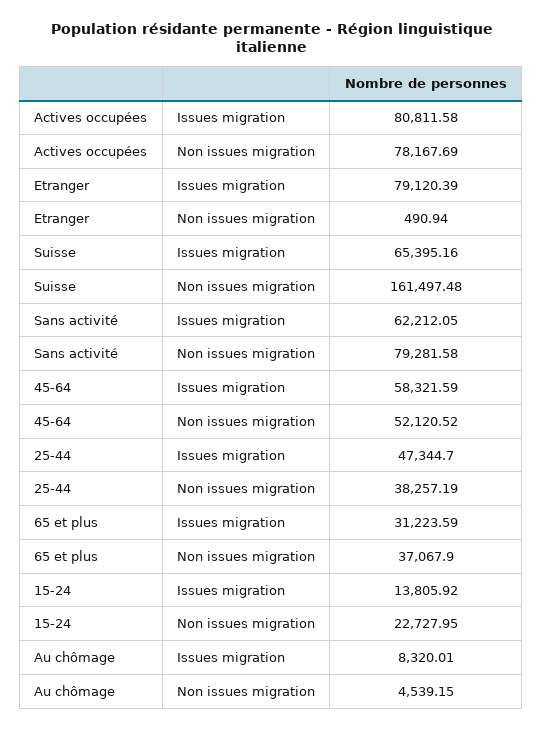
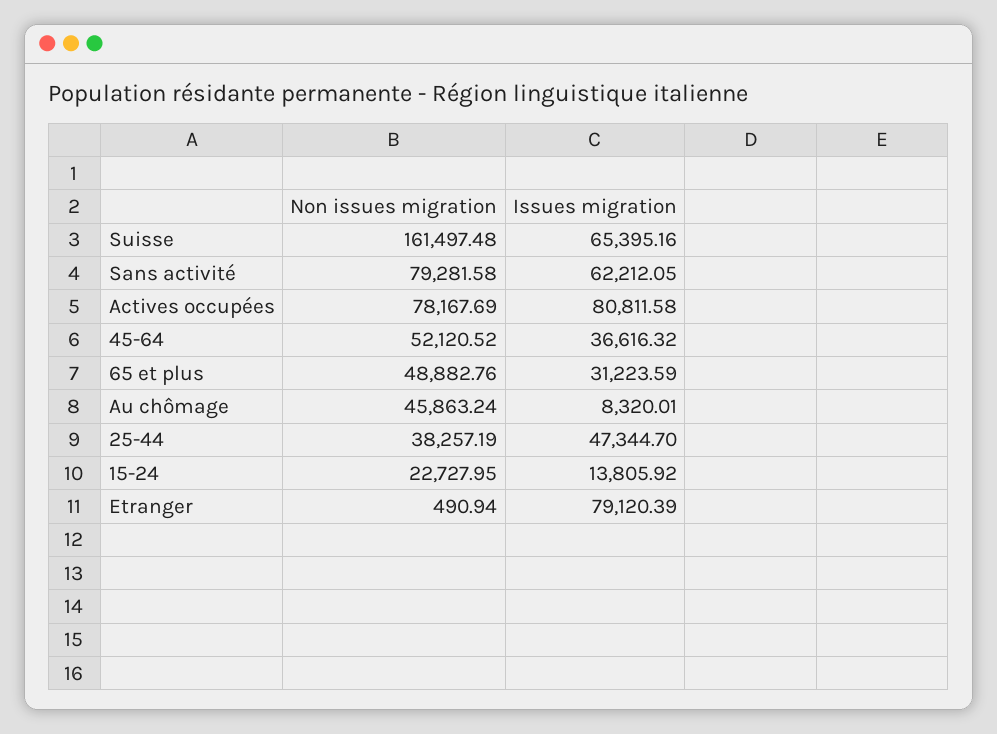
45-64, Issues migration: 58321.59 -> 36616.32
65 et plus, Non issues migration: 37067.9 -> 48882.76
Au chômage, Non issues migration: 4539.15 -> 45863.24

